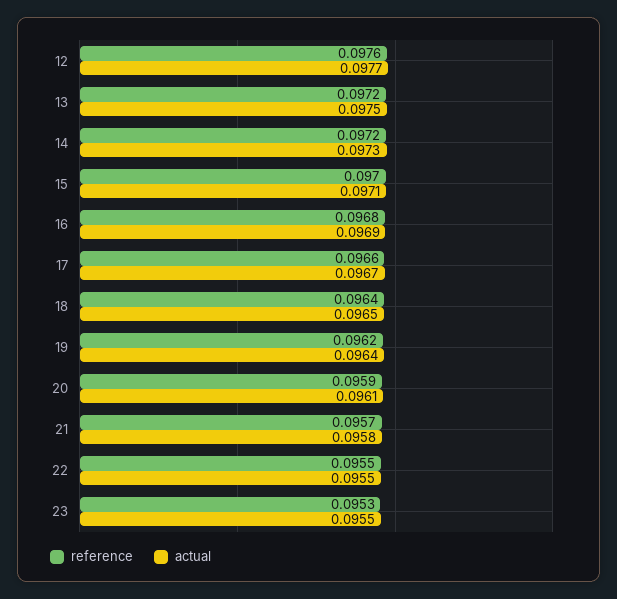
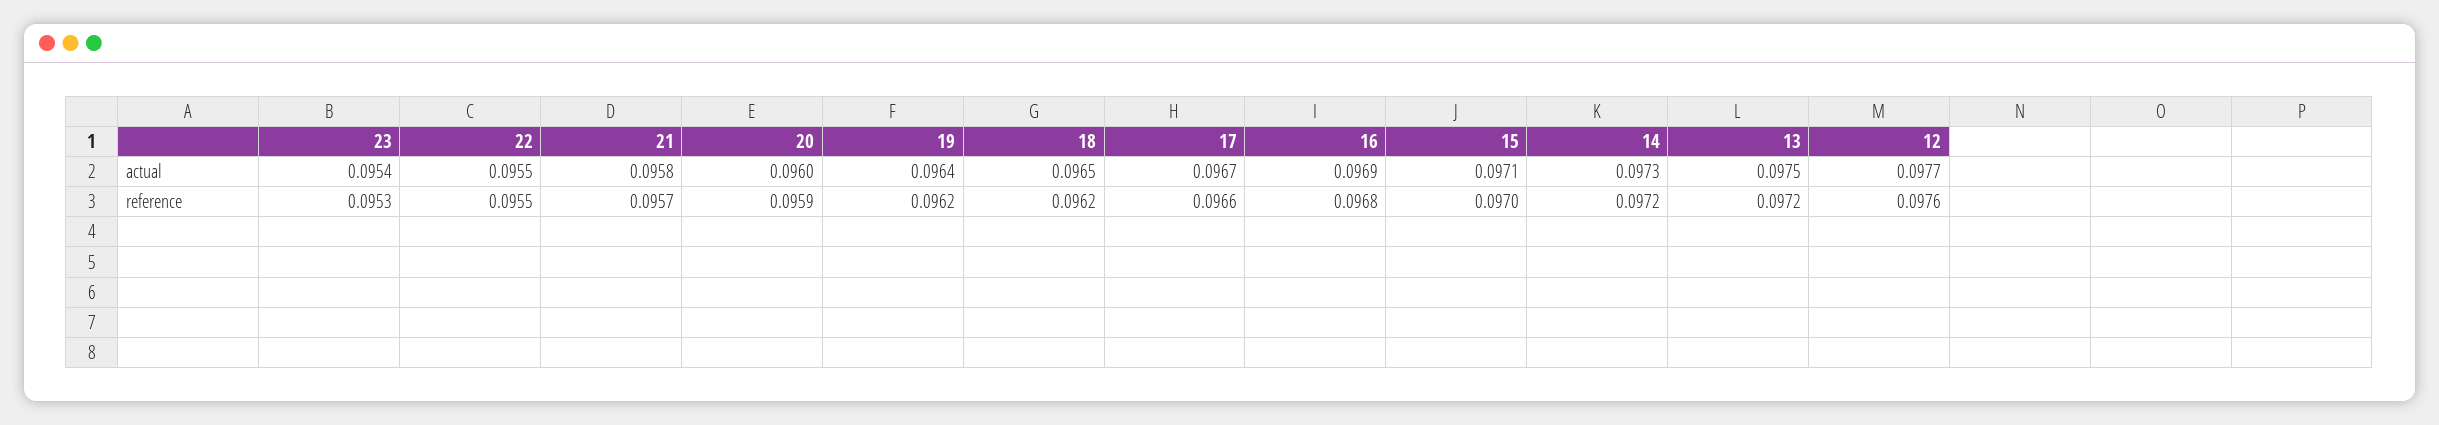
reference, 18: 0.0964 -> 0.0962
actual, 20: 0.0961 -> 0.096
actual, 23: 0.0955 -> 0.0954

